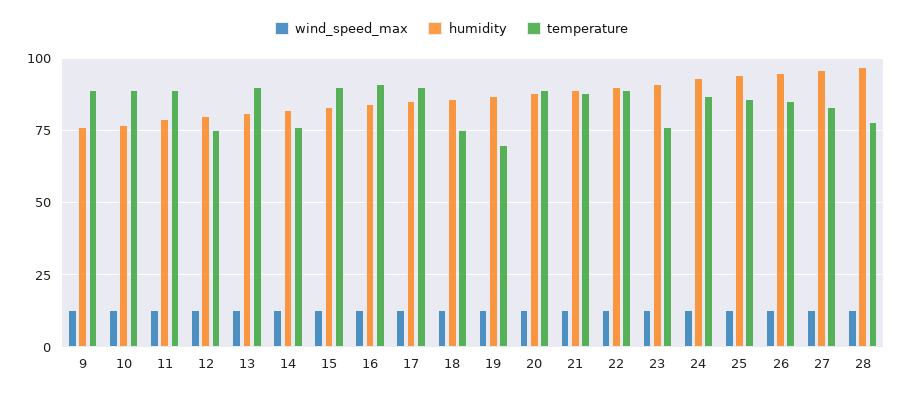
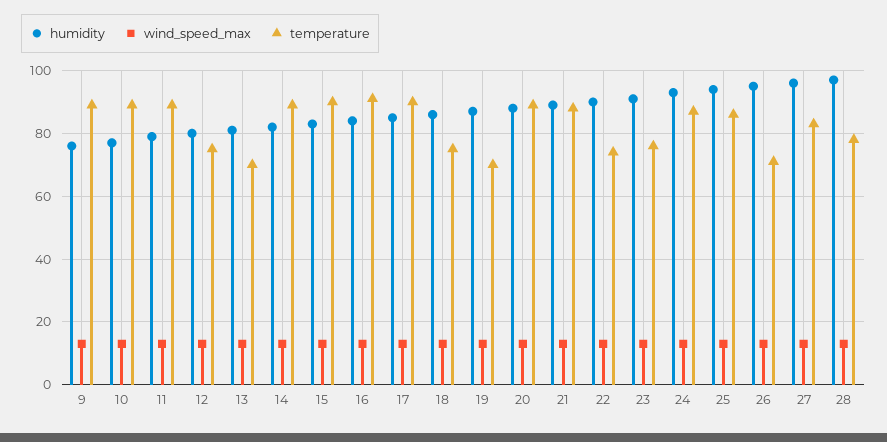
temperature, 13: 90 -> 70
temperature, 14: 75 -> 90
temperature, 22: 90 -> 75
temperature, 26: 85 -> 70

